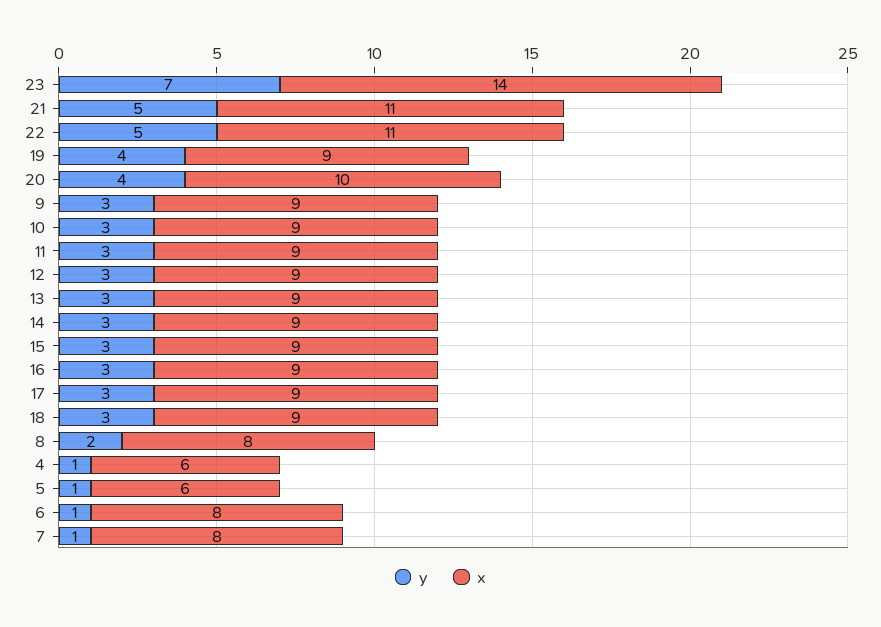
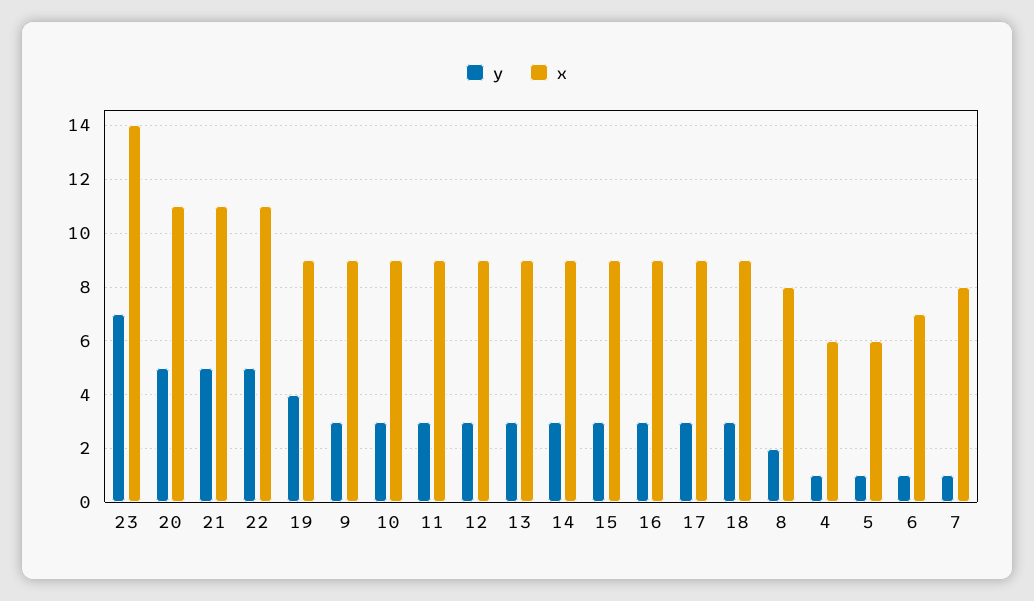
y, 20: 4 -> 5
x, 20: 10 -> 11
x, 6: 8 -> 7

